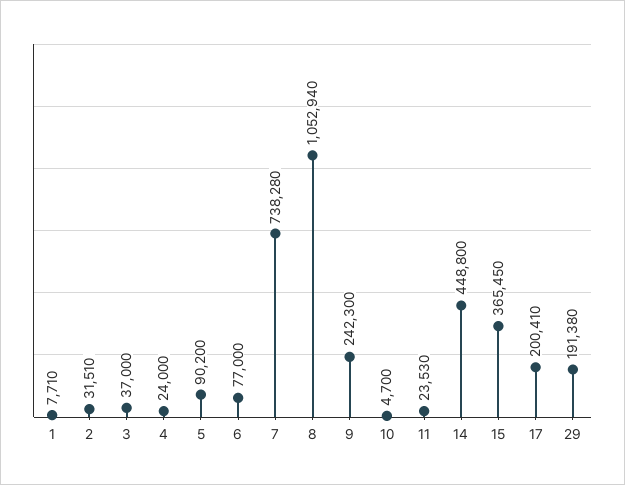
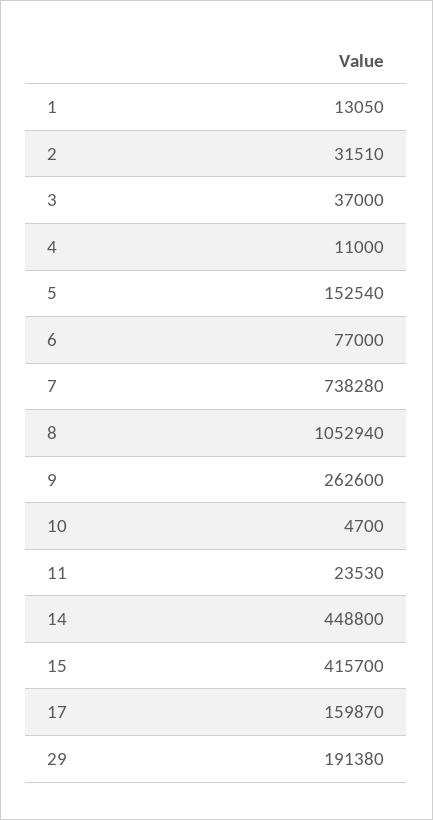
1: 7710 -> 13050
4: 24000 -> 11000
5: 90200 -> 152540
9: 242300 -> 262600
15: 365450 -> 415700
17: 200410 -> 159870

